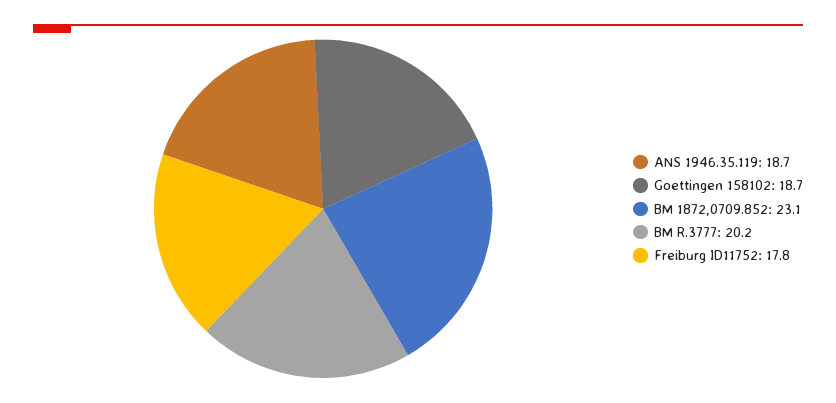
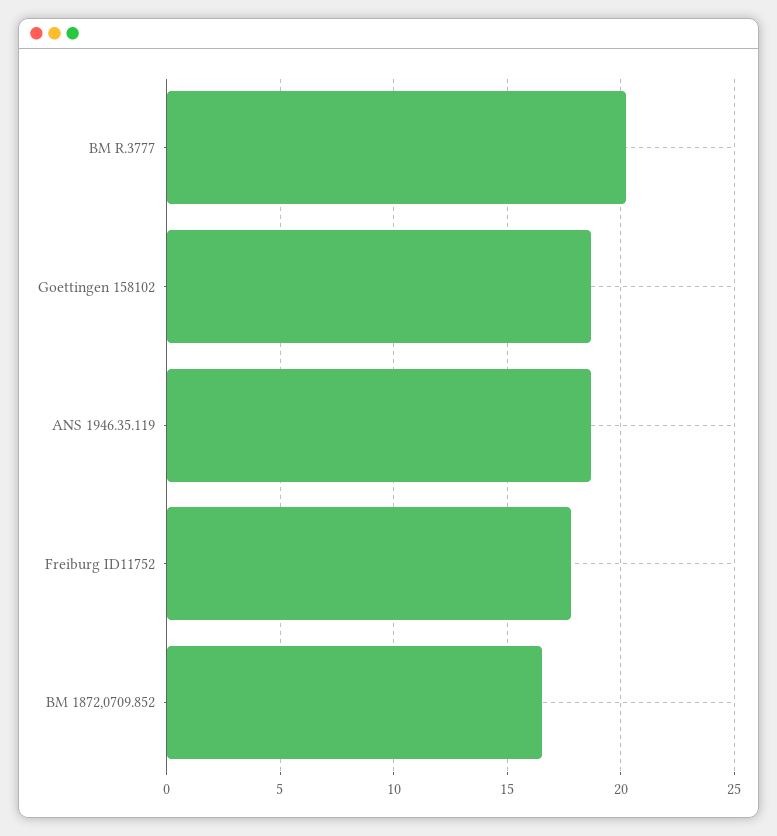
BM 1872,0709.852: 23.1 -> 16.5

